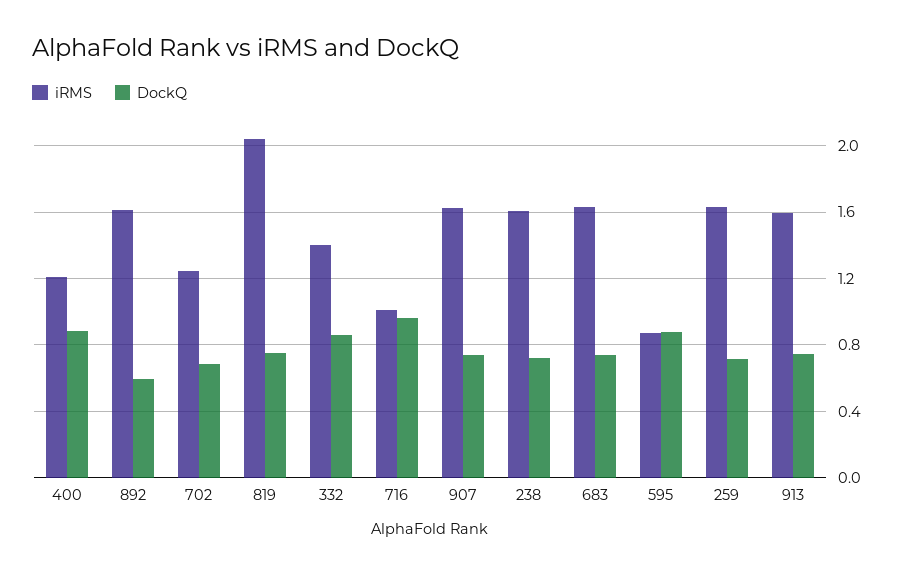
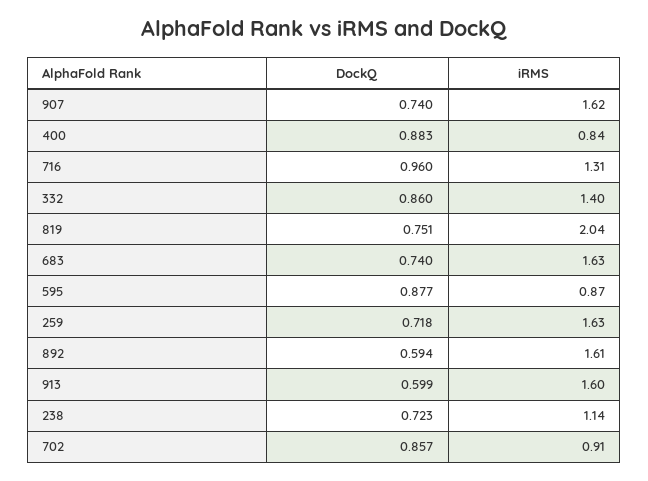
iRMS, 400: 1.2 -> 0.84
iRMS, 702: 1.25 -> 0.91
DockQ, 702: 0.7 -> 0.857
iRMS, 716: 1 -> 1.31
iRMS, 238: 1.6 -> 1.14
DockQ, 913: 0.75 -> 0.599

